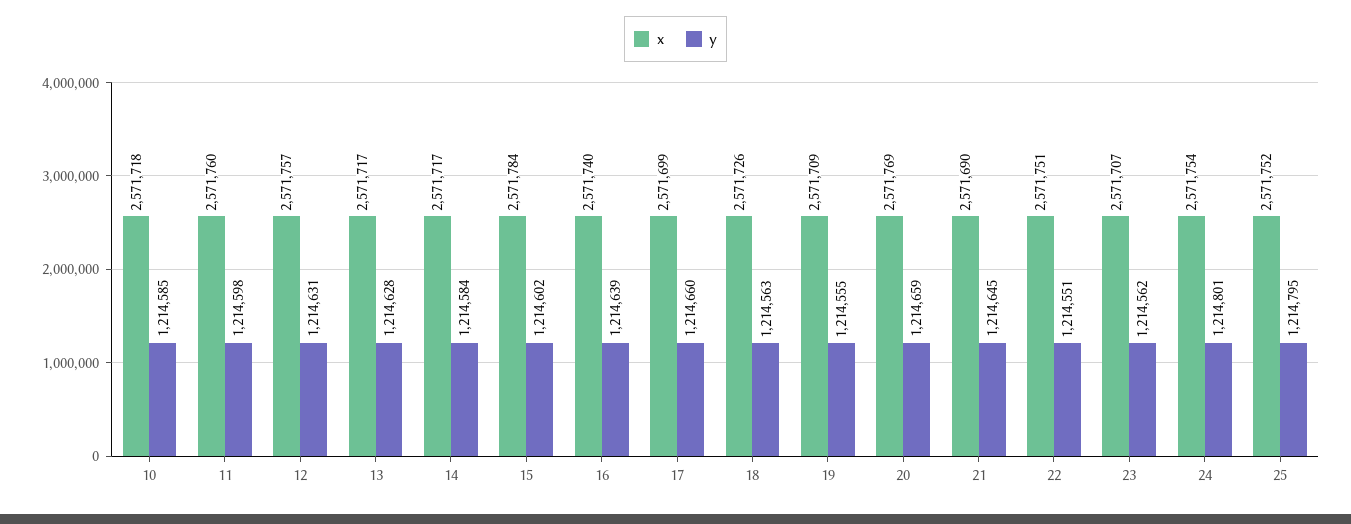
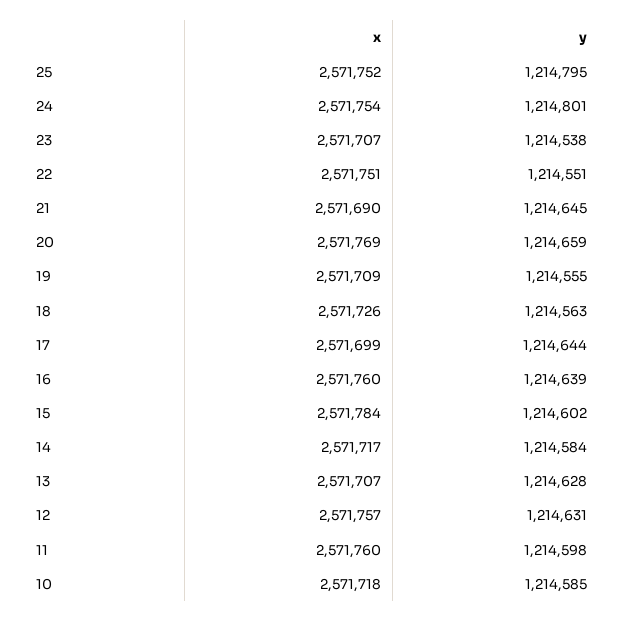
x, 13: 2571717 -> 2571707
x, 16: 2571740 -> 2571760
y, 17: 1214660 -> 1214644
y, 23: 1214562 -> 1214538

